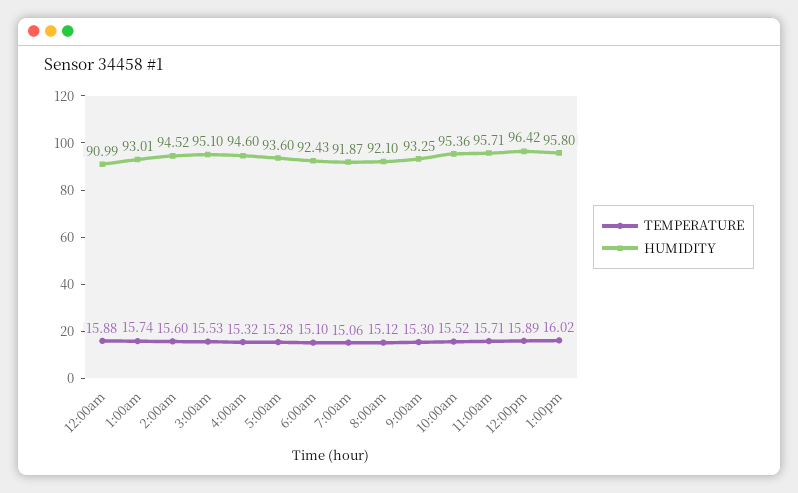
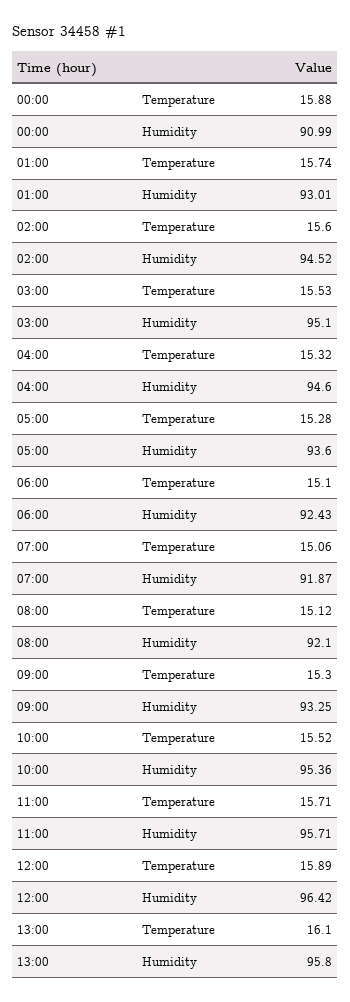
TEMPERATURE, 1:00pm: 16.02 -> 16.1

